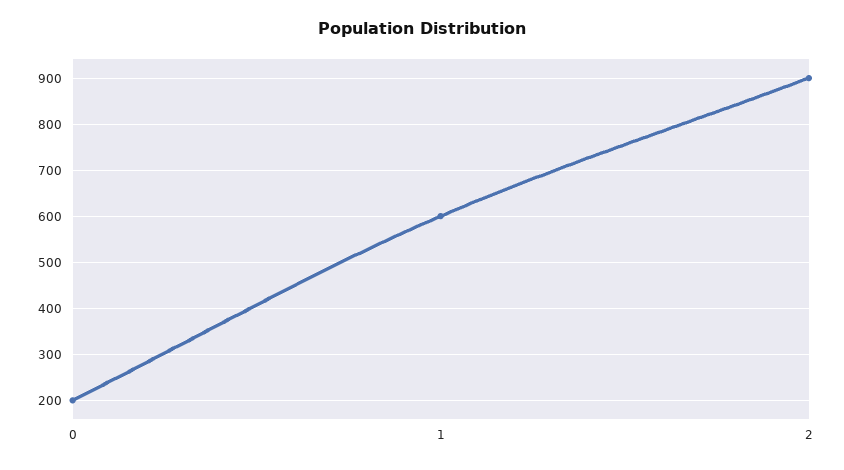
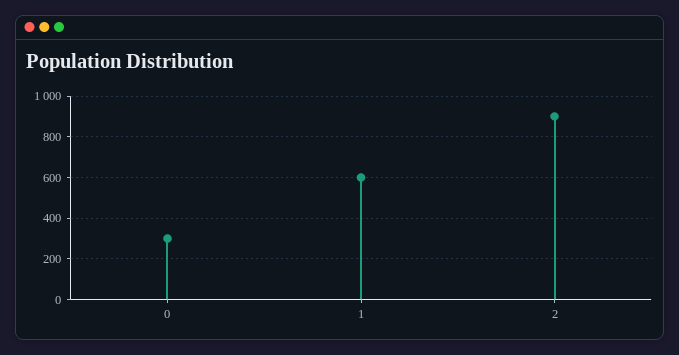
0: 200 -> 300

